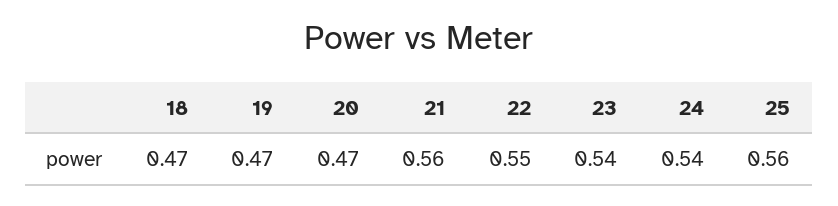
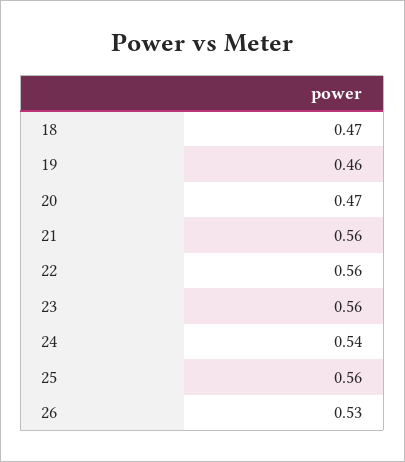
19: 0.47 -> 0.46
22: 0.55 -> 0.56
23: 0.54 -> 0.56
26: none -> 0.53

